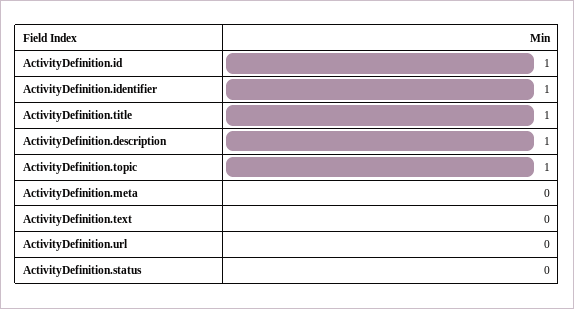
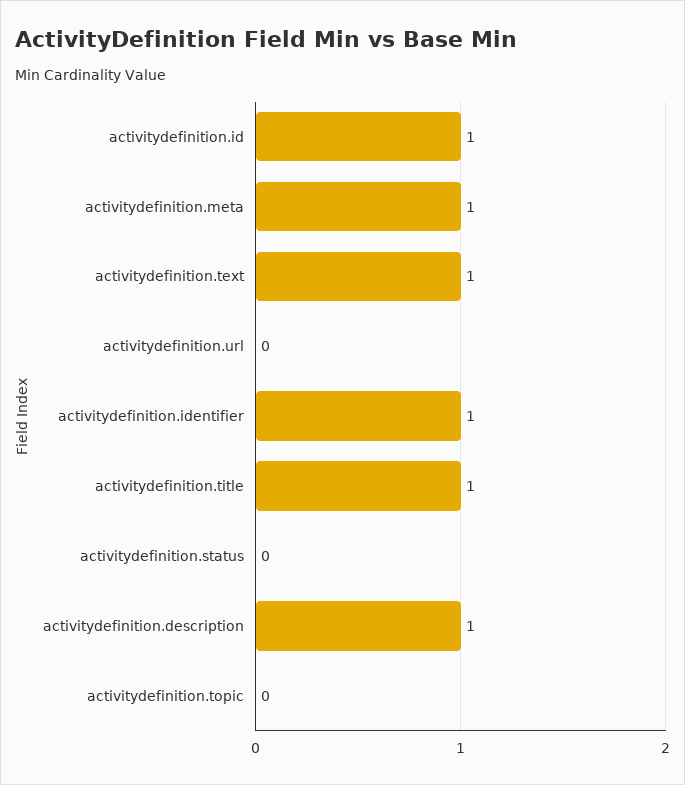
ActivityDefinition.topic: 1 -> 0
ActivityDefinition.meta: 0 -> 1
ActivityDefinition.text: 0 -> 1

